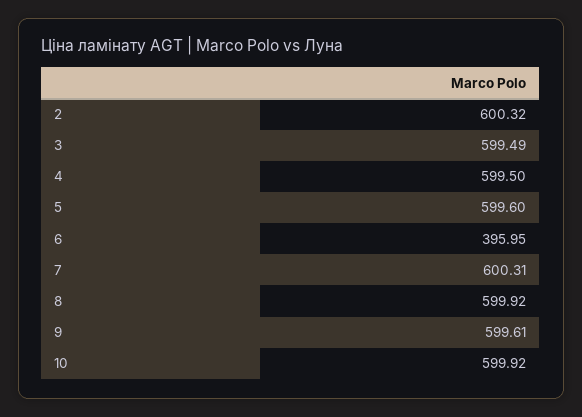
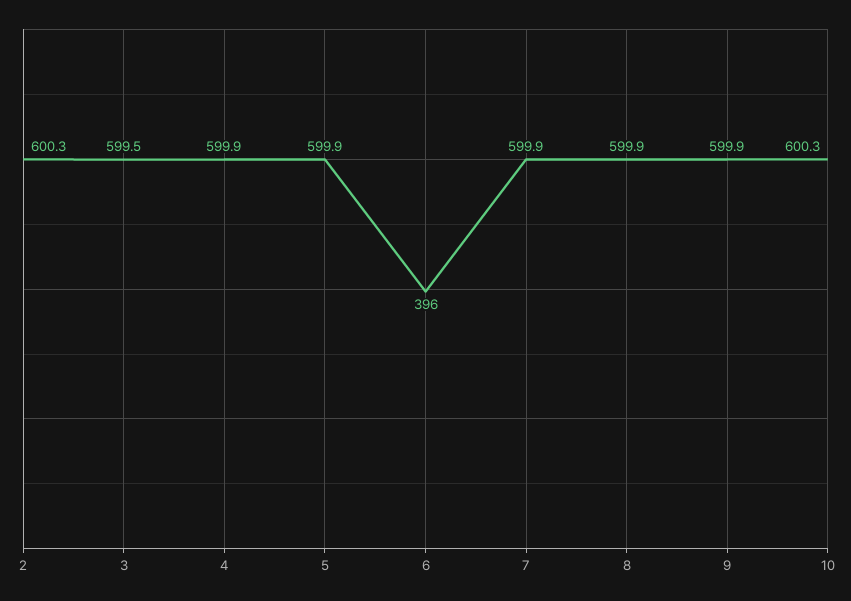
4: 599.5 -> 599.9
5: 599.6 -> 599.9
7: 600.31 -> 599.9
9: 599.61 -> 599.9
10: 599.92 -> 600.3

